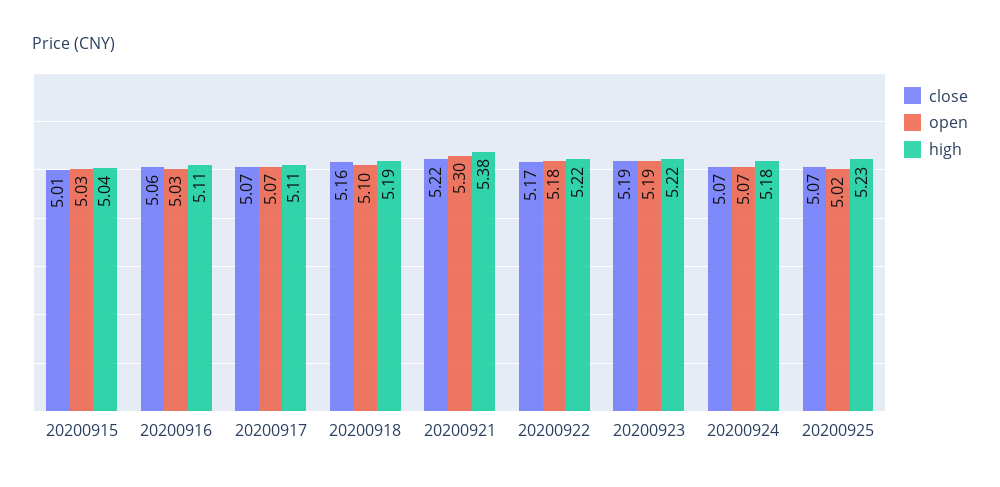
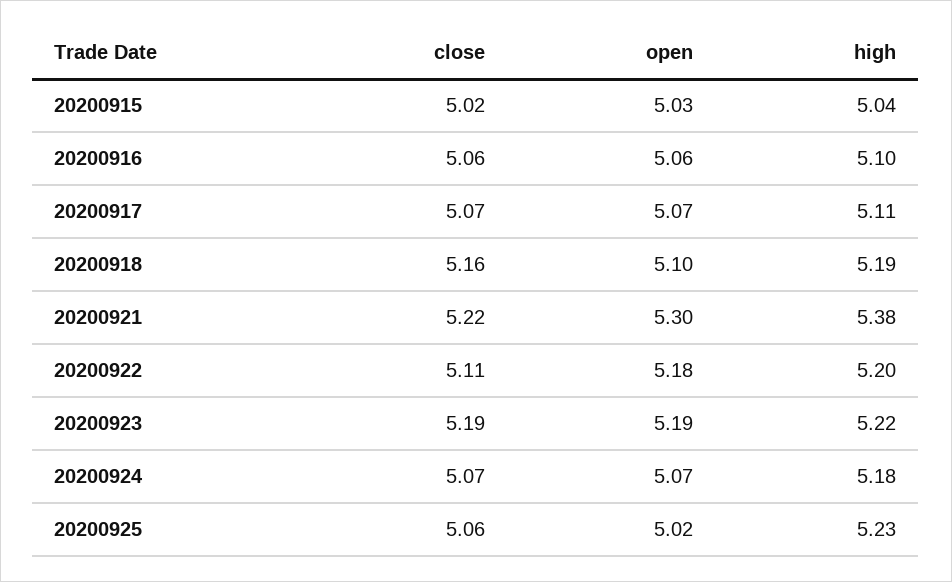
close, 20200915: 5.01 -> 5.02
open, 20200916: 5.03 -> 5.06
high, 20200916: 5.11 -> 5.1
close, 20200922: 5.17 -> 5.11
high, 20200922: 5.22 -> 5.2
close, 20200925: 5.07 -> 5.06

